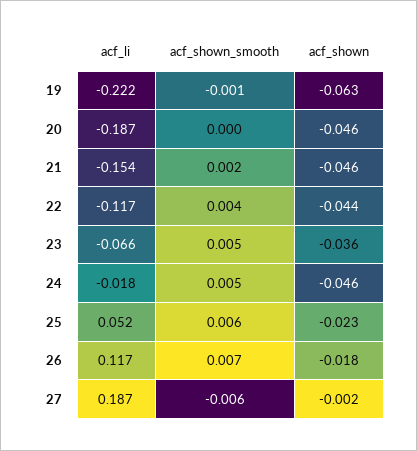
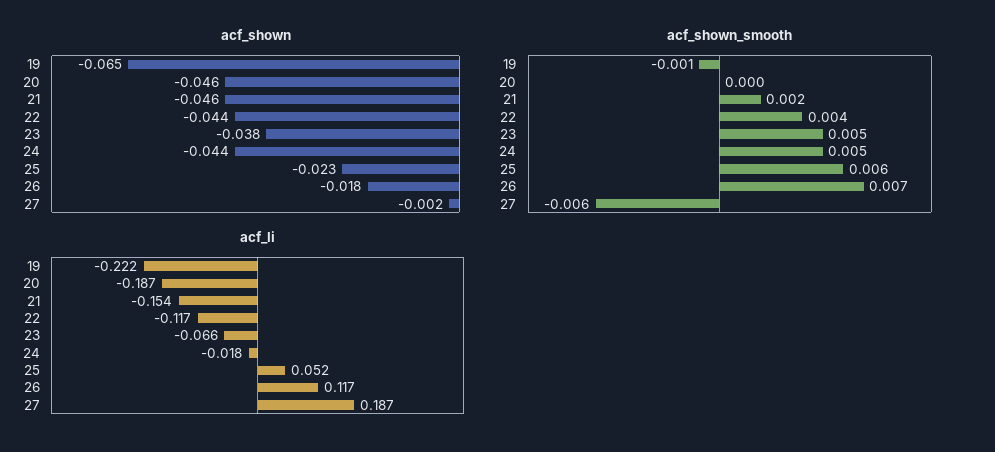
acf_shown, 19: -0.063 -> -0.065
acf_shown, 23: -0.036 -> -0.038
acf_shown, 24: -0.046 -> -0.044

